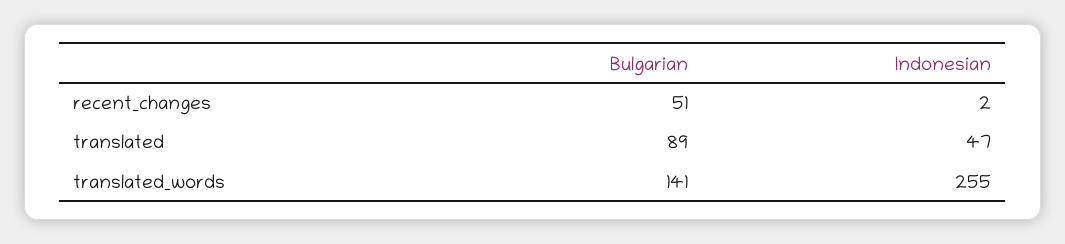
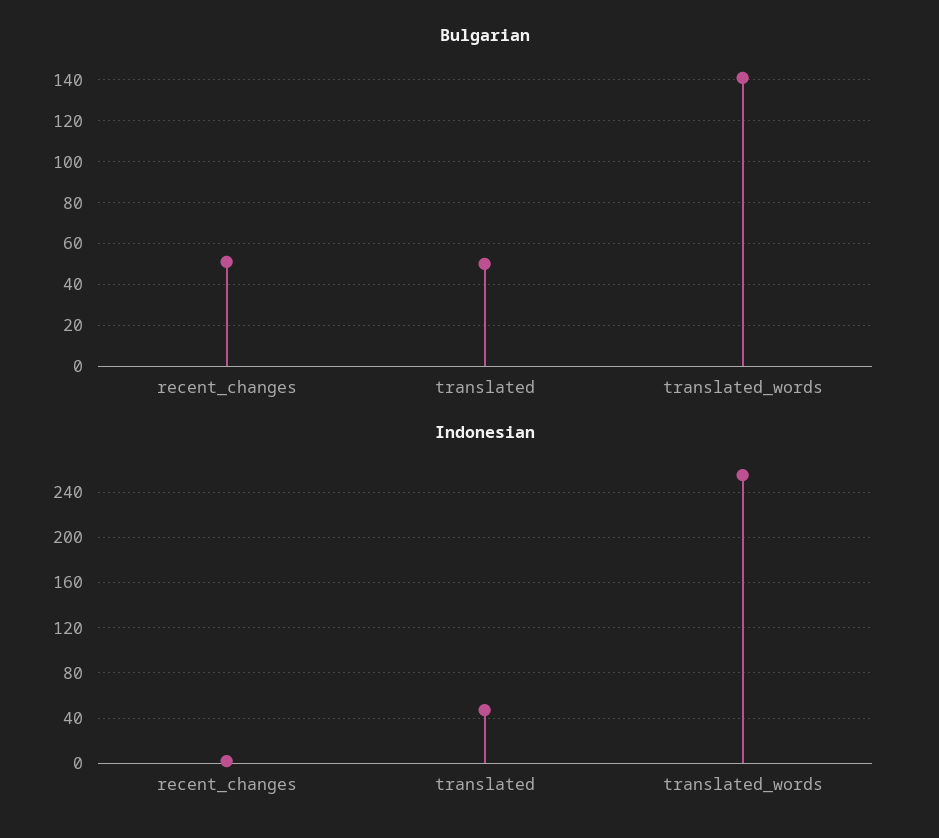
Bulgarian, translated: 89 -> 50

